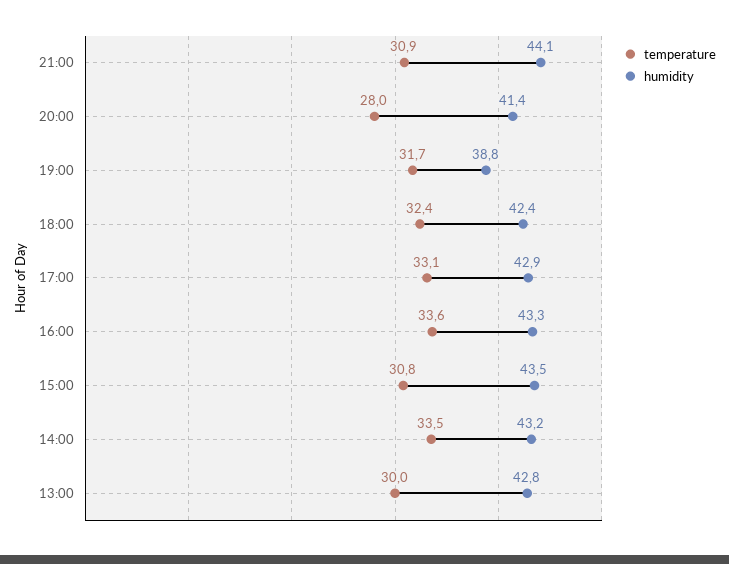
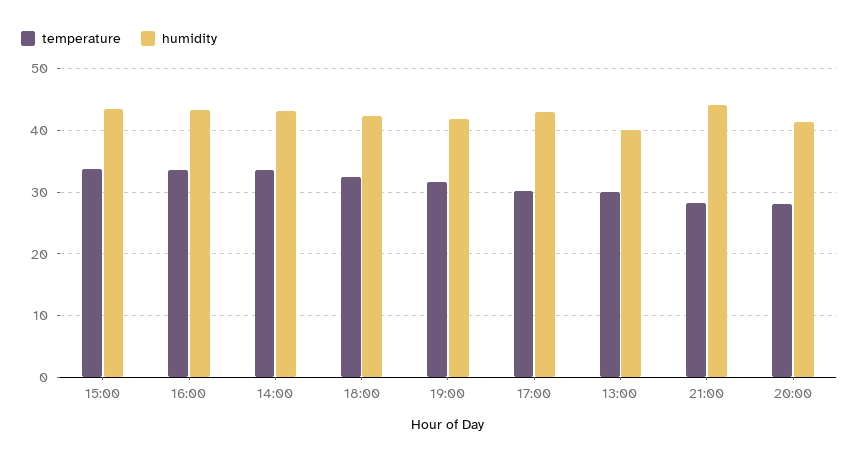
temperature, 21:00: 30.9 -> 28
humidity, 19:00: 38.8 -> 42
temperature, 17:00: 33.1 -> 30
temperature, 15:00: 30.8 -> 34
humidity, 13:00: 42.8 -> 40

